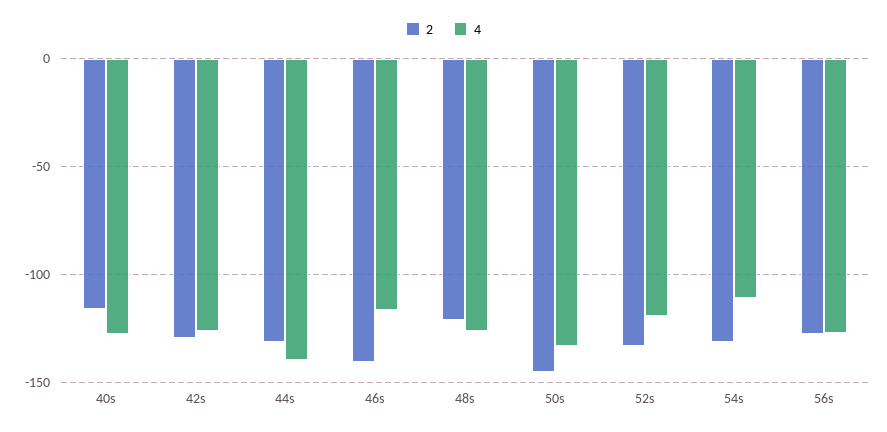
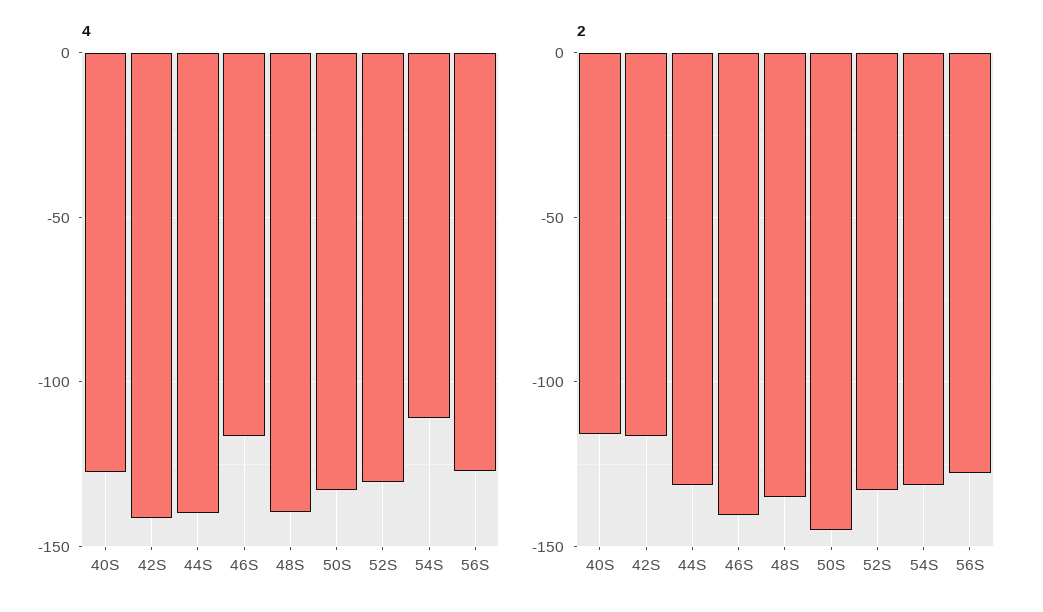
2, 42s: -130 -> -115
4, 42s: -125 -> -140
2, 48s: -120 -> -135
4, 48s: -125 -> -140
4, 52s: -120 -> -130

